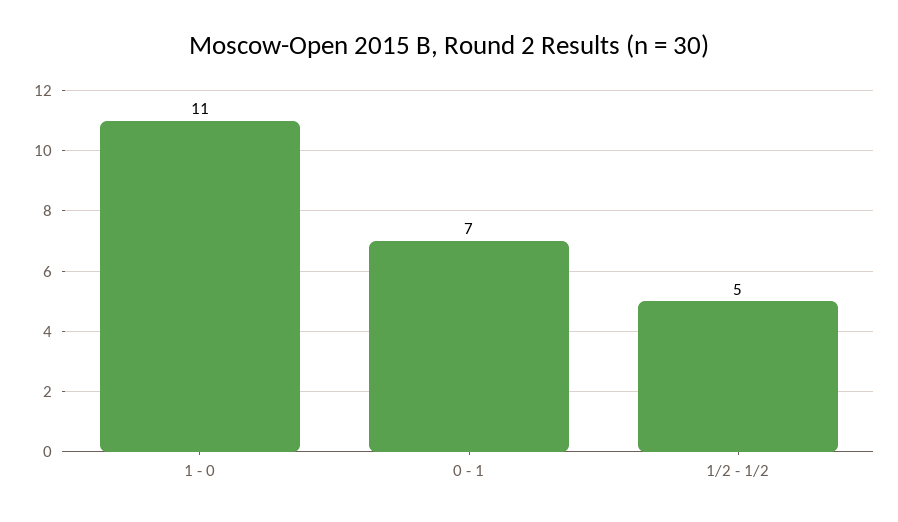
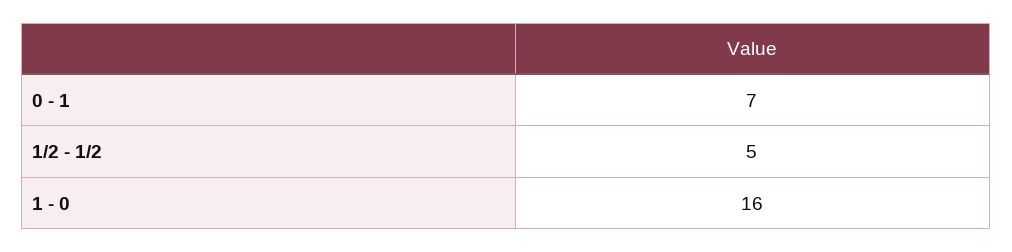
1 - 0: 11 -> 16

